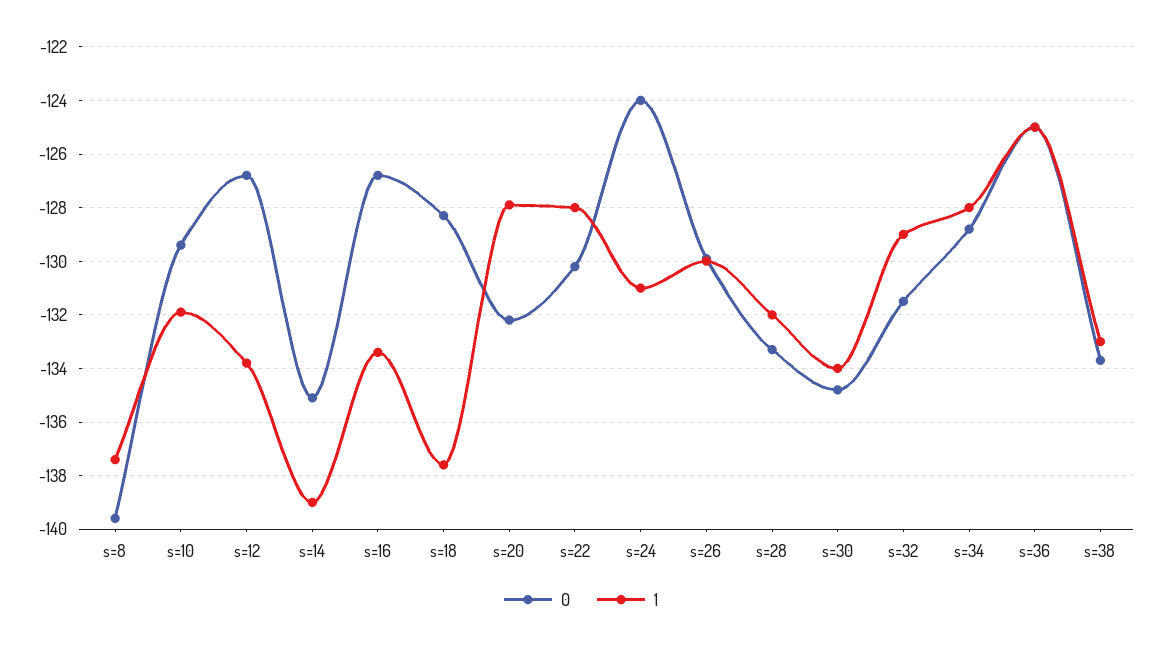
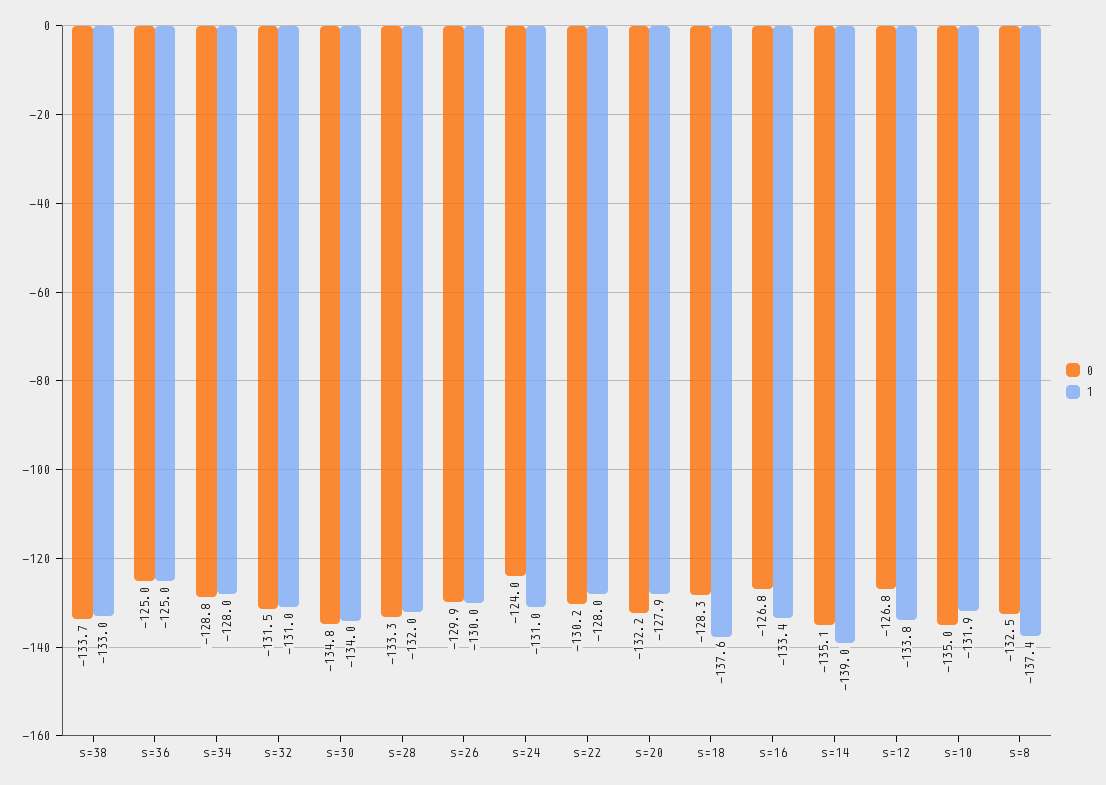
0, s=8: -139.5 -> -132.5
0, s=10: -129.5 -> -135
1, s=32: -129 -> -131

